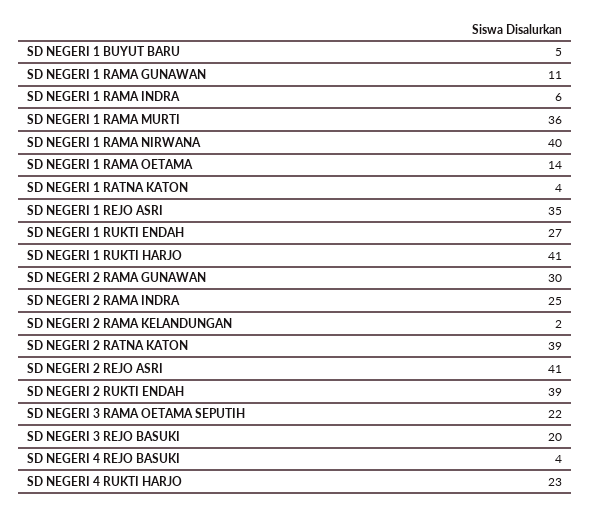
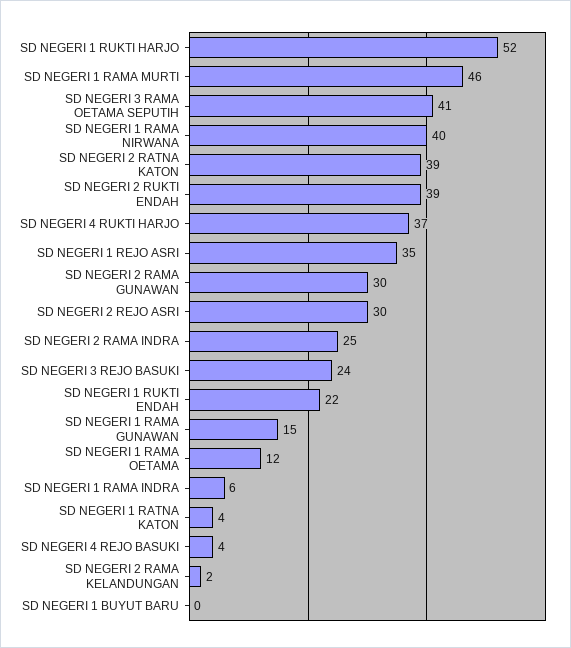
SD NEGERI 1 BUYUT BARU: 5 -> 0
SD NEGERI 1 RAMA GUNAWAN: 11 -> 15
SD NEGERI 1 RAMA MURTI: 36 -> 46
SD NEGERI 1 RAMA OETAMA: 14 -> 12
SD NEGERI 1 RUKTI ENDAH: 27 -> 22
SD NEGERI 1 RUKTI HARJO: 41 -> 52
SD NEGERI 2 REJO ASRI: 41 -> 30
SD NEGERI 3 RAMA OETAMA SEPUTIH: 22 -> 41
SD NEGERI 3 REJO BASUKI: 20 -> 24
SD NEGERI 4 RUKTI HARJO: 23 -> 37

